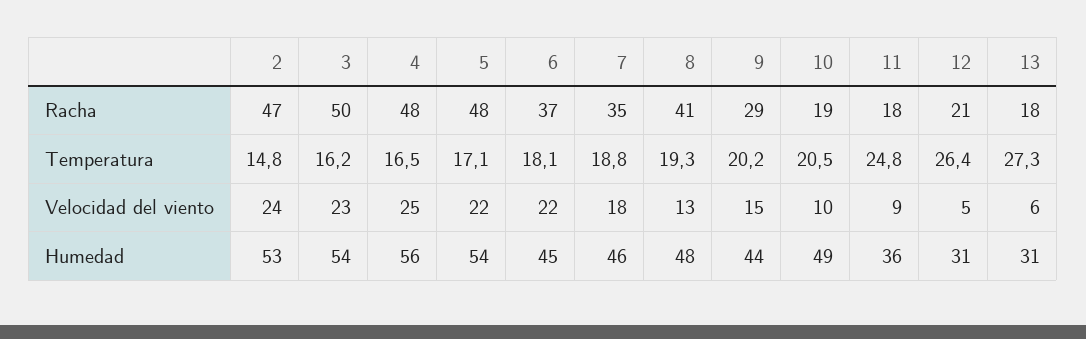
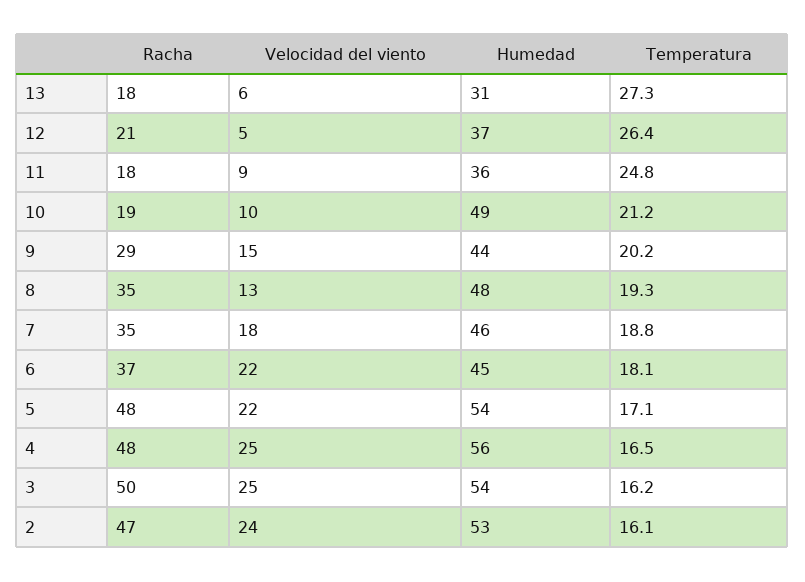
8, Racha: 41 -> 35
2, Temperatura: 14.8 -> 16.1
10, Temperatura: 20.5 -> 21.2
3, Velocidad del viento: 23 -> 25
12, Humedad: 31 -> 37

